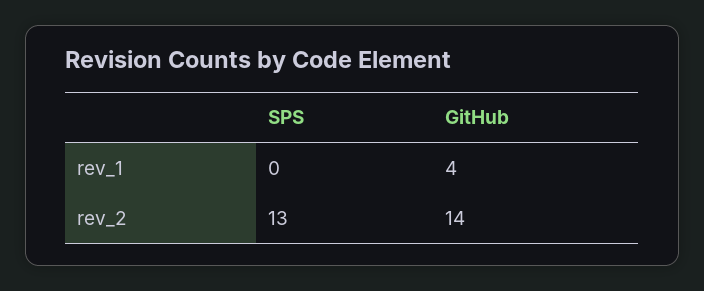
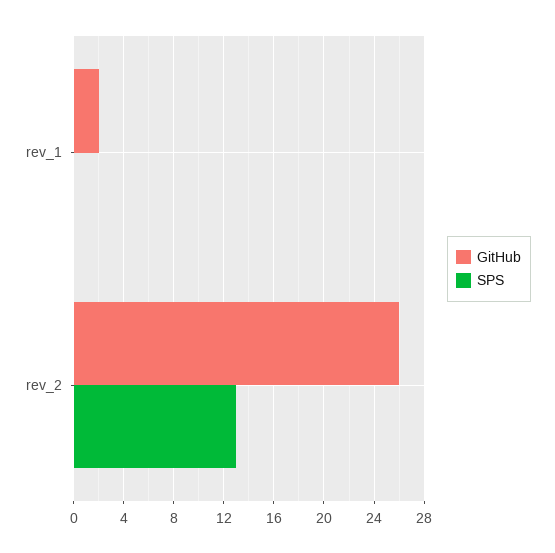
GitHub, rev_1: 4 -> 2
GitHub, rev_2: 14 -> 26

